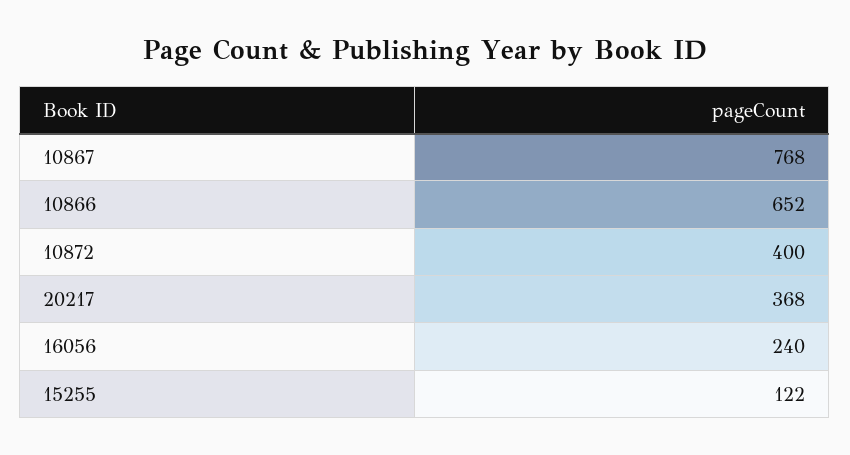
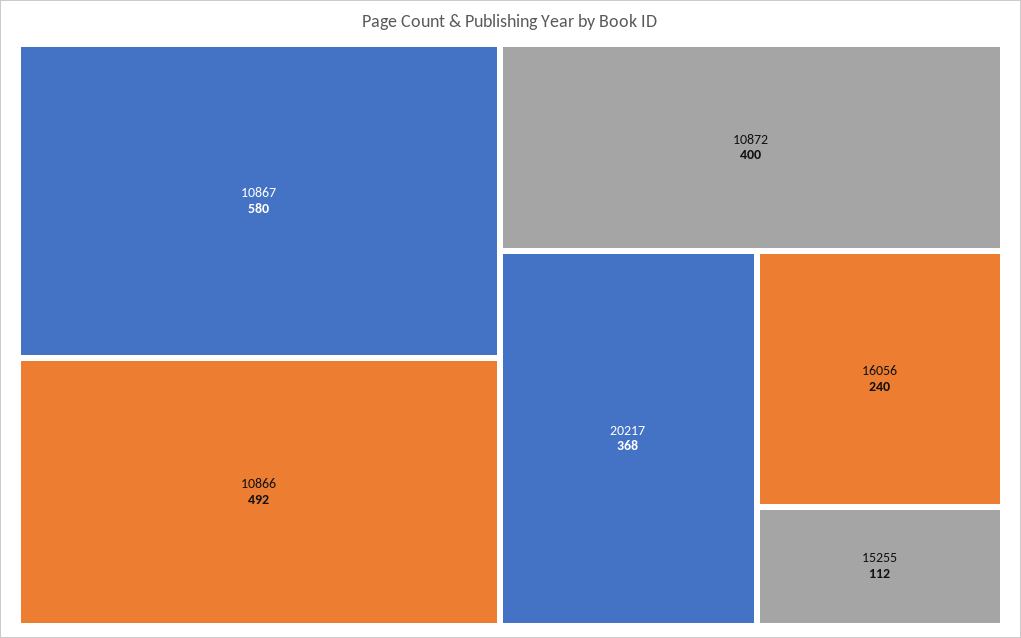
10867: 768 -> 580
10866: 652 -> 492
15255: 122 -> 112

